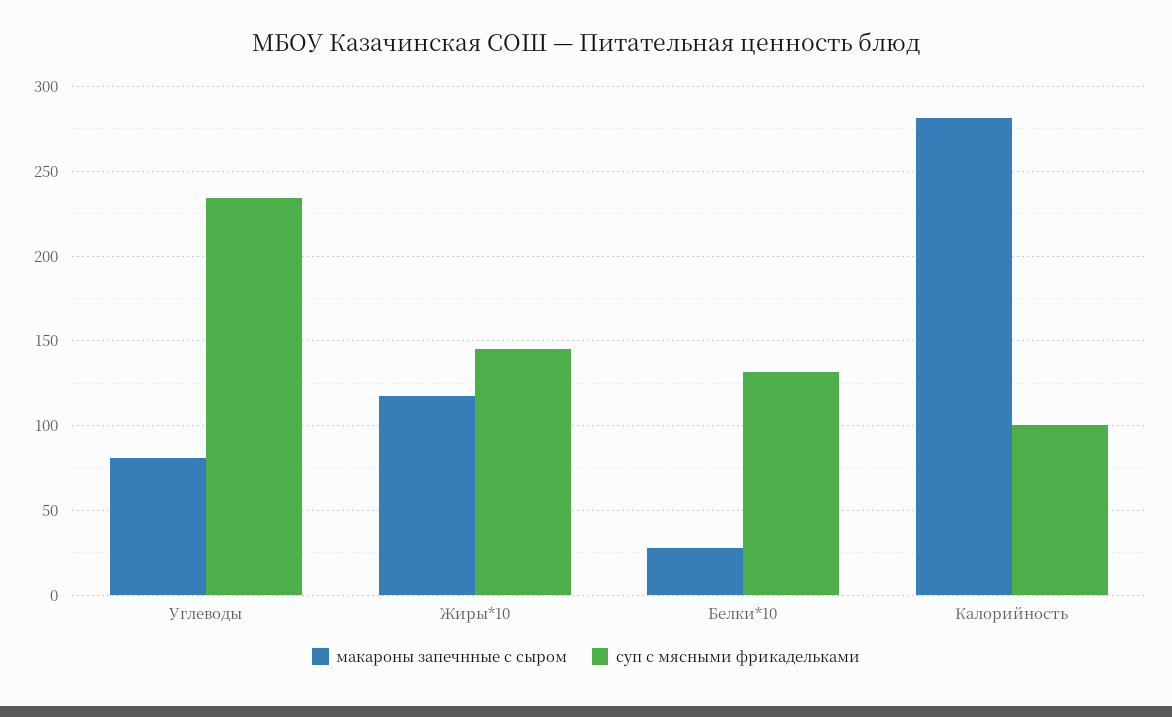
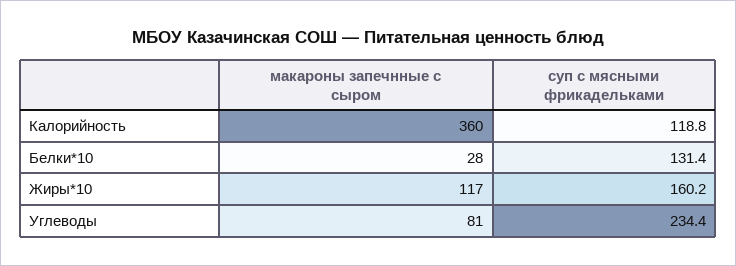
суп с мясными фрикадельками, Жиры*10: 145 -> 160.2
макароны запечнные с сыром, Калорийность: 280 -> 360
суп с мясными фрикадельками, Калорийность: 100 -> 118.8

